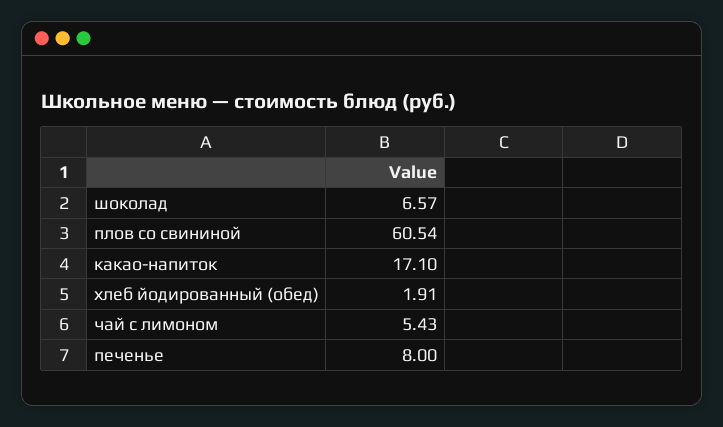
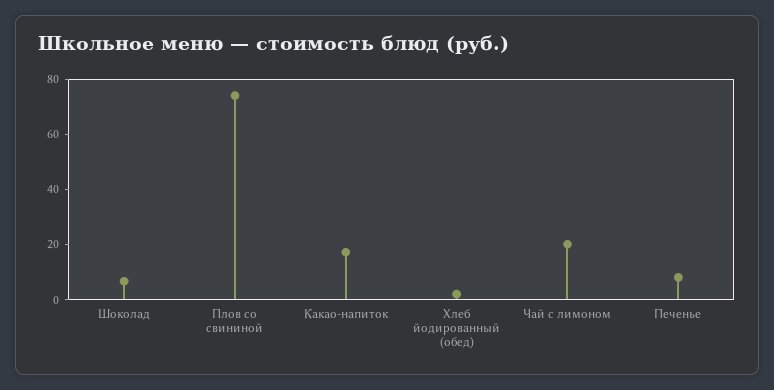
плов со свининой: 60.54 -> 75
чай с лимоном: 5.43 -> 20

